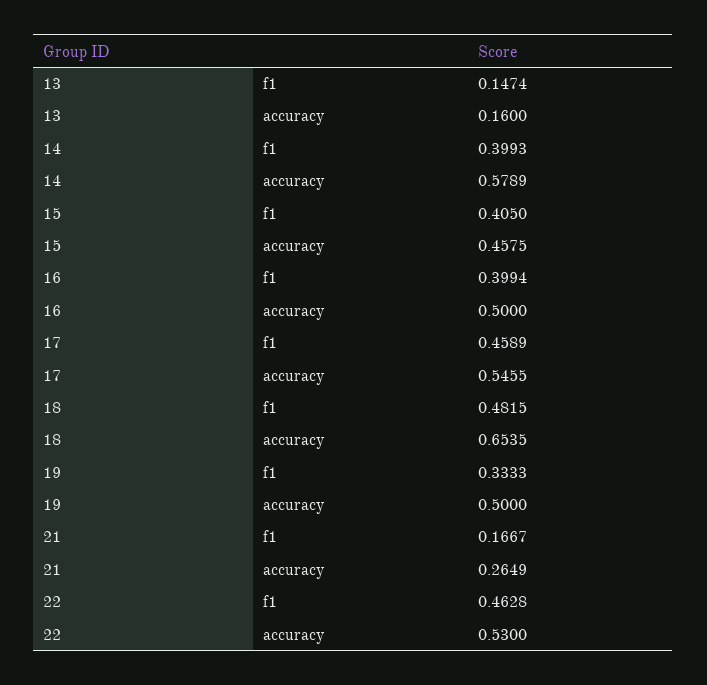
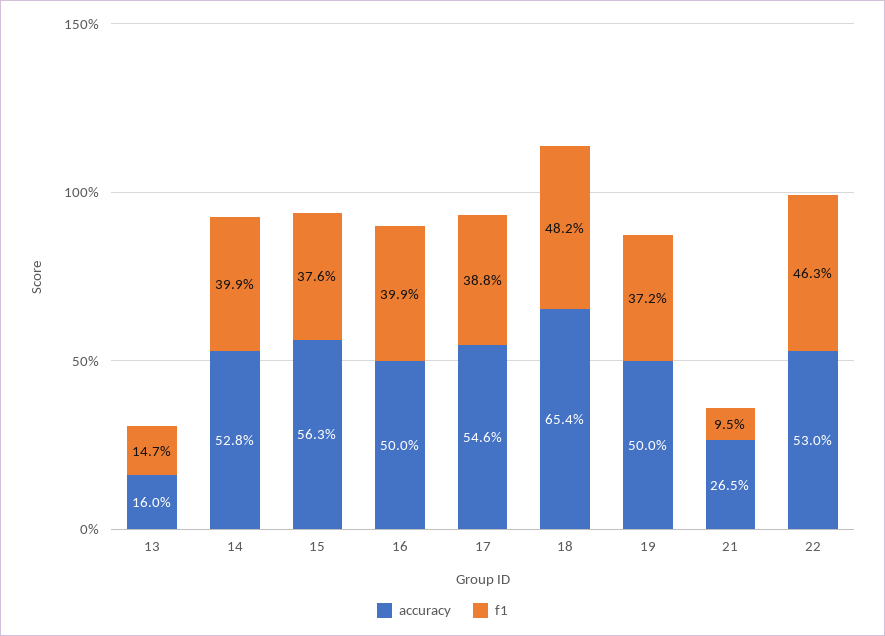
accuracy, 14: 0.5789 -> 0.528
f1, 15: 0.405 -> 0.376
accuracy, 15: 0.4575 -> 0.563
f1, 17: 0.4589 -> 0.388
f1, 19: 0.3333 -> 0.372
f1, 21: 0.1667 -> 0.095

